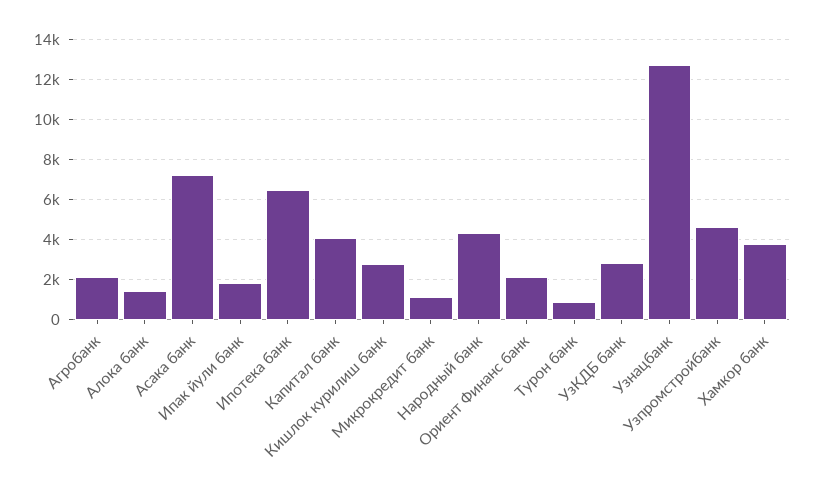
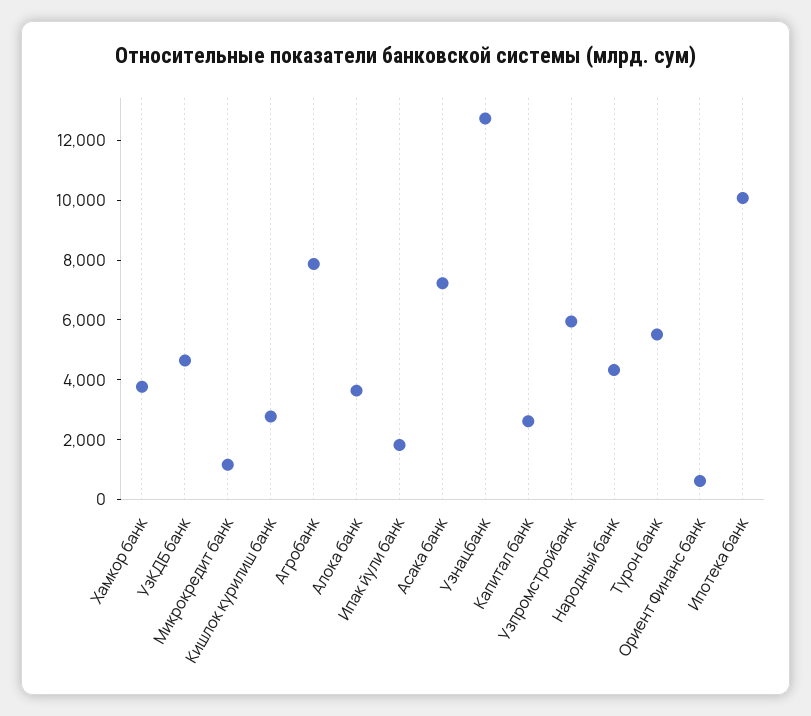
Агробанк: 2000 -> 8000
Алока банк: 1500 -> 3500
Ипотека банк: 6500 -> 10000
Капитал банк: 4000 -> 2500
Ориент Финанс банк: 2000 -> 500
Турон банк: 1000 -> 5500
УзКДБ банк: 3000 -> 4500
Узпромстройбанк: 4500 -> 6000

